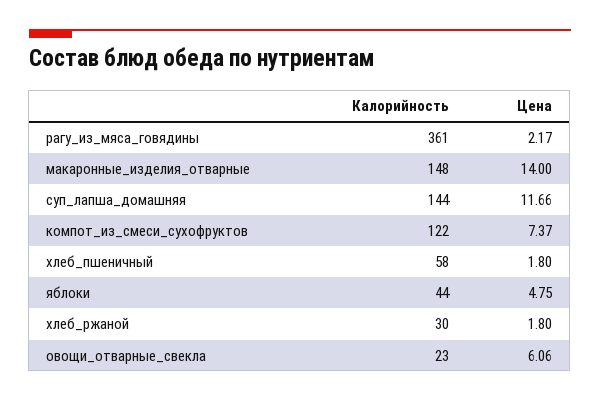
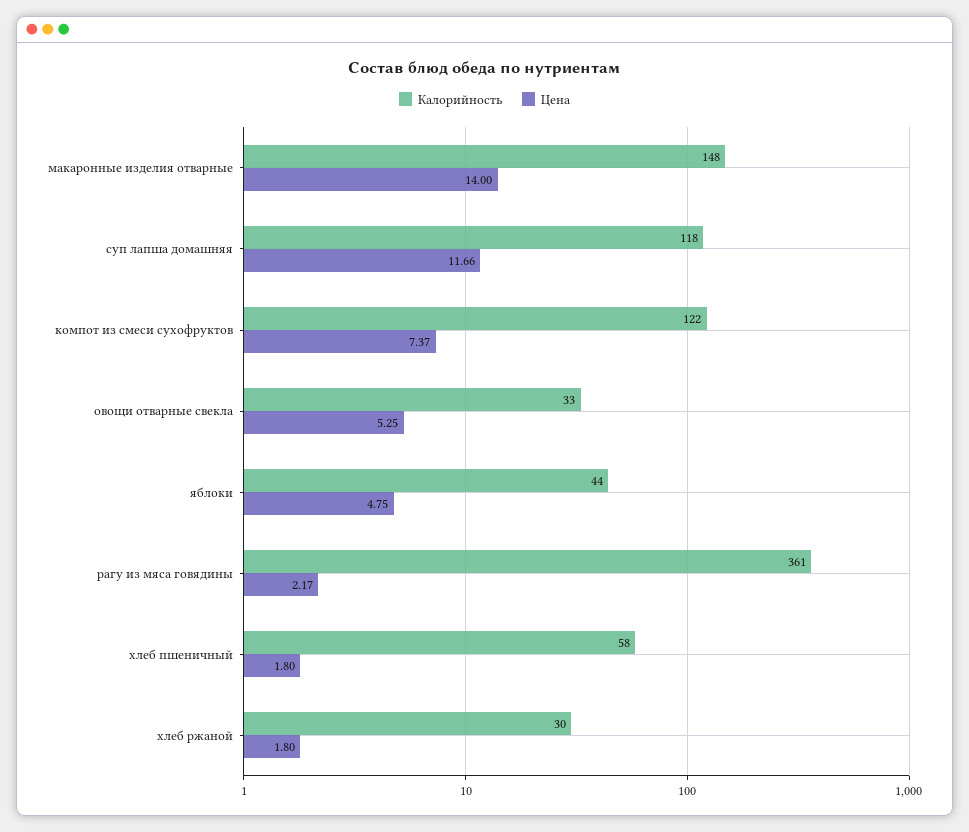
Калорийность, суп_лапша_домашняя: 144 -> 118
Калорийность, овощи_отварные_свекла: 23 -> 33
Цена, овощи_отварные_свекла: 6.06 -> 5.25

